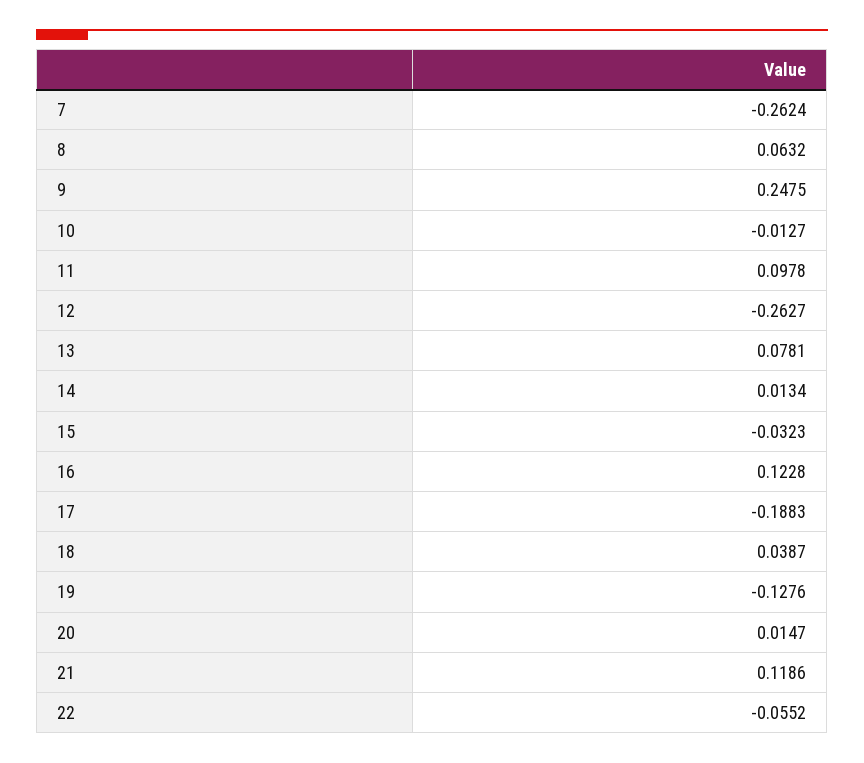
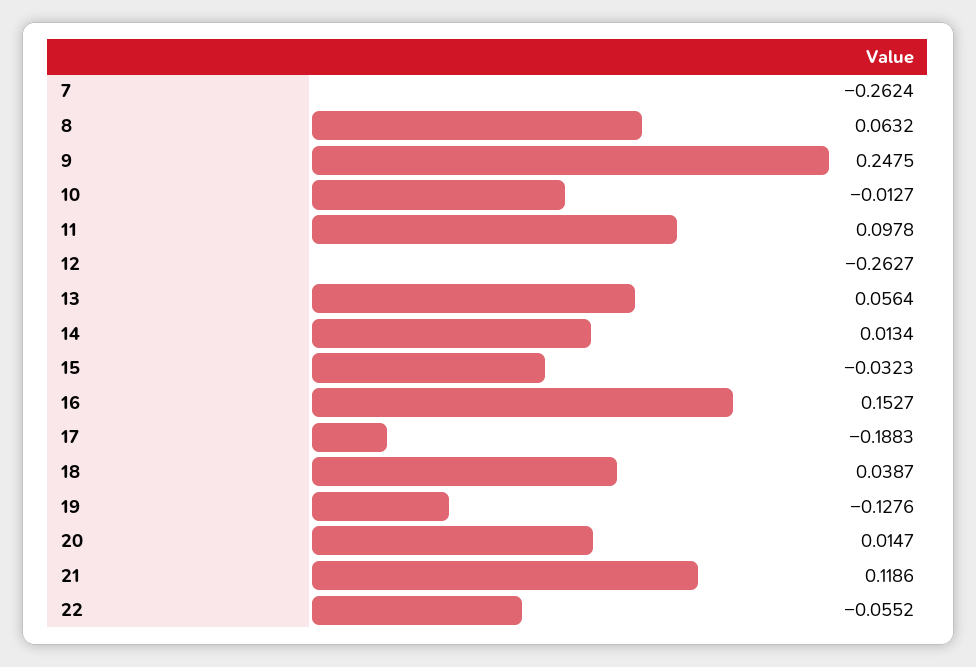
13: 0.0781 -> 0.0564
16: 0.1228 -> 0.1527

